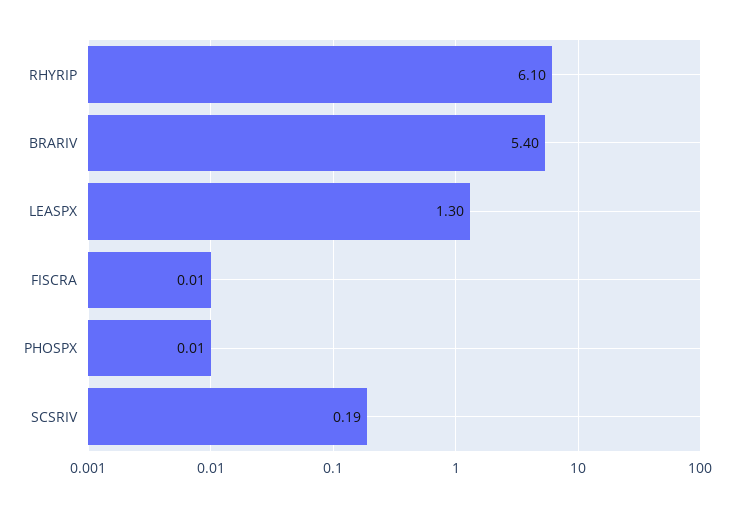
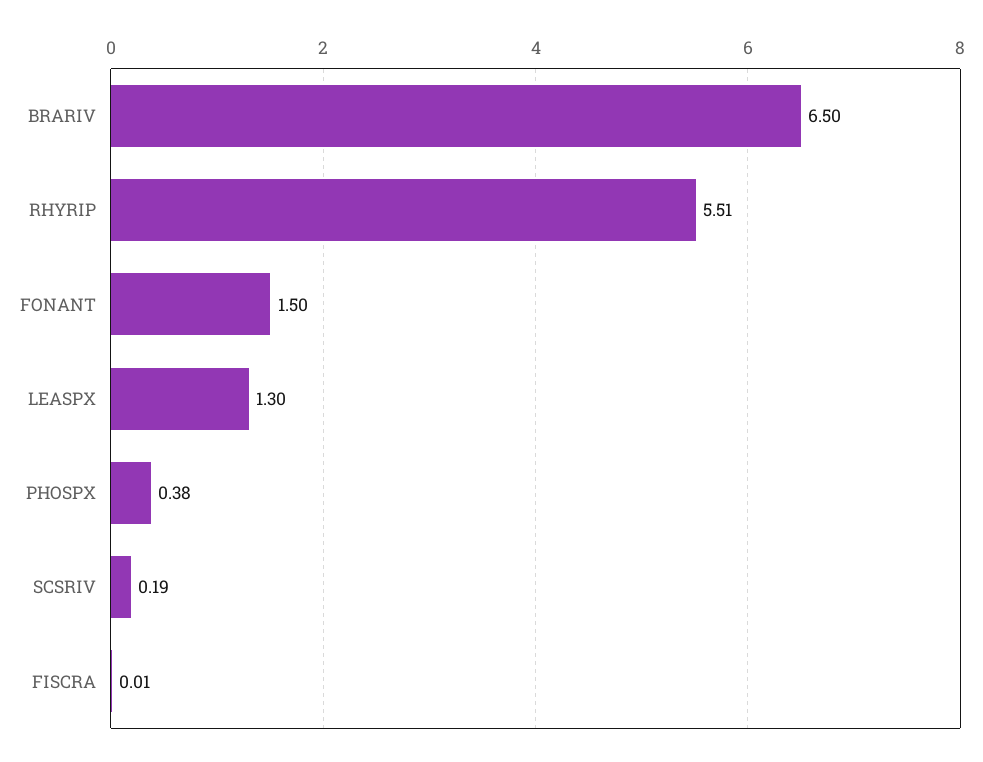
RHYRIP: 6.1 -> 5.51
BRARIV: 5.4 -> 6.5
PHOSPX: 0.01 -> 0.38
FONANT: none -> 1.5

